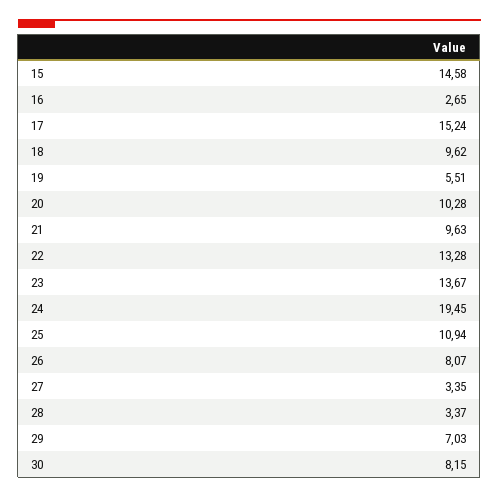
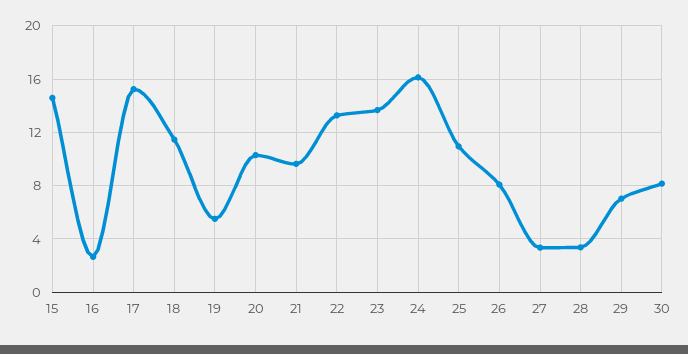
18: 9.62 -> 11.5
24: 19.45 -> 16

